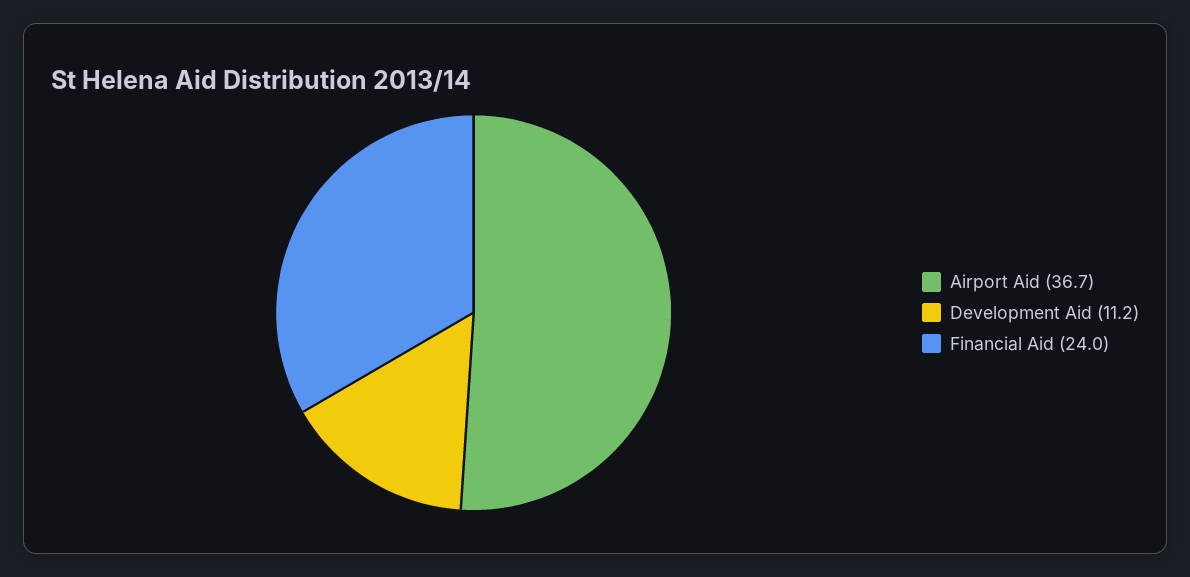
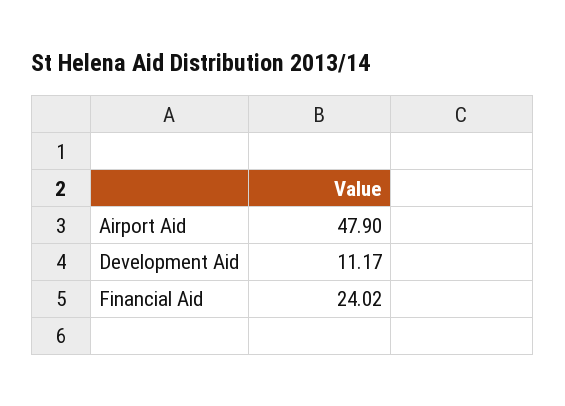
Airport Aid: 36.7 -> 47.9

